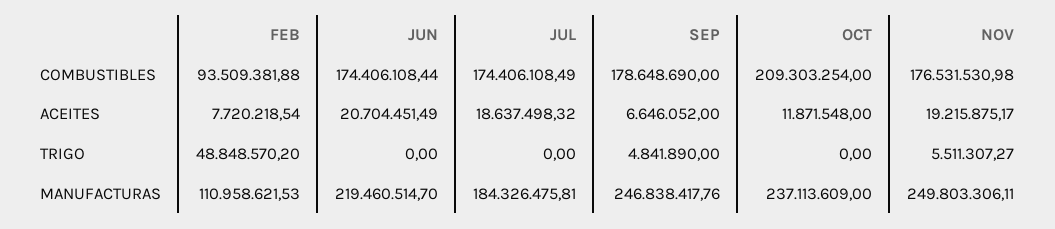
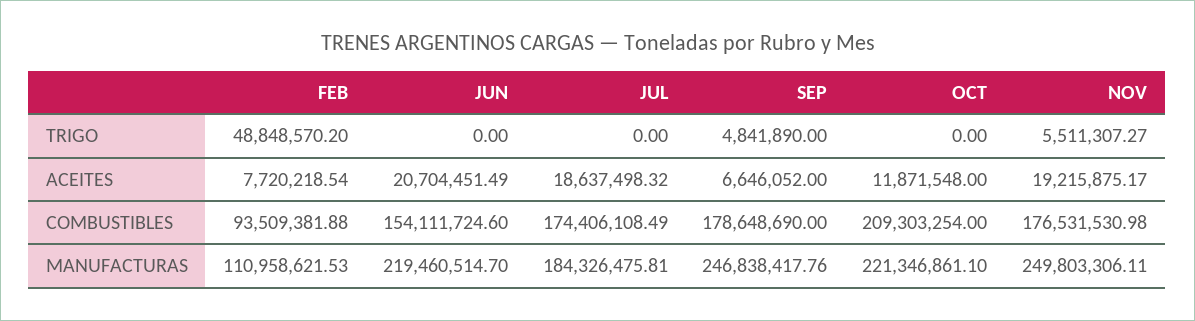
JUN, COMBUSTIBLES: 174406108.44 -> 154111724.6
OCT, MANUFACTURAS: 237113609 -> 221346861.1

